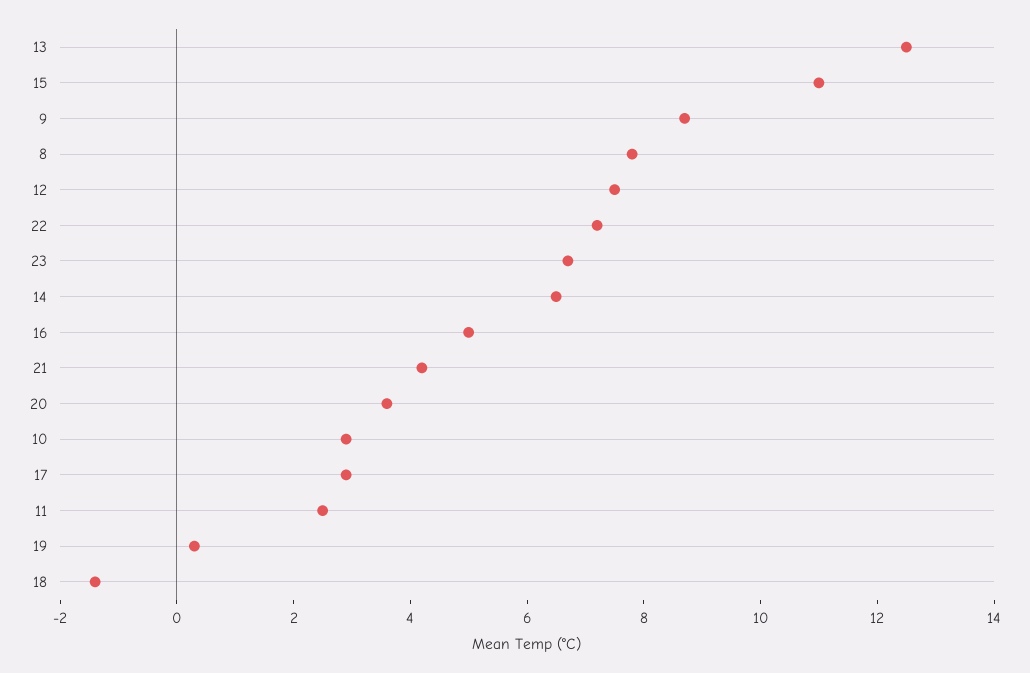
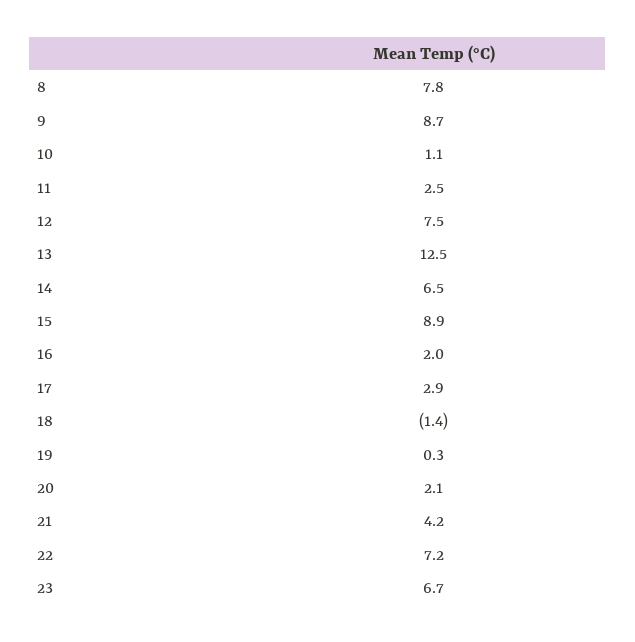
15: 11 -> 8.9
16: 5 -> 2
20: 3.5 -> 2.1
10: 3 -> 1.1

